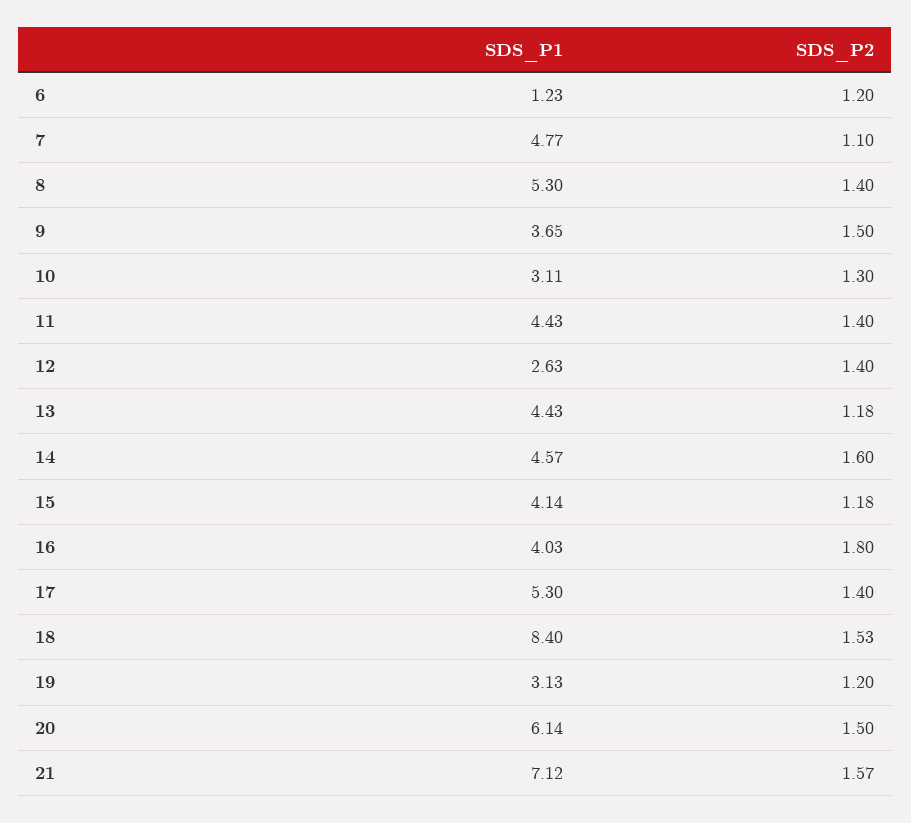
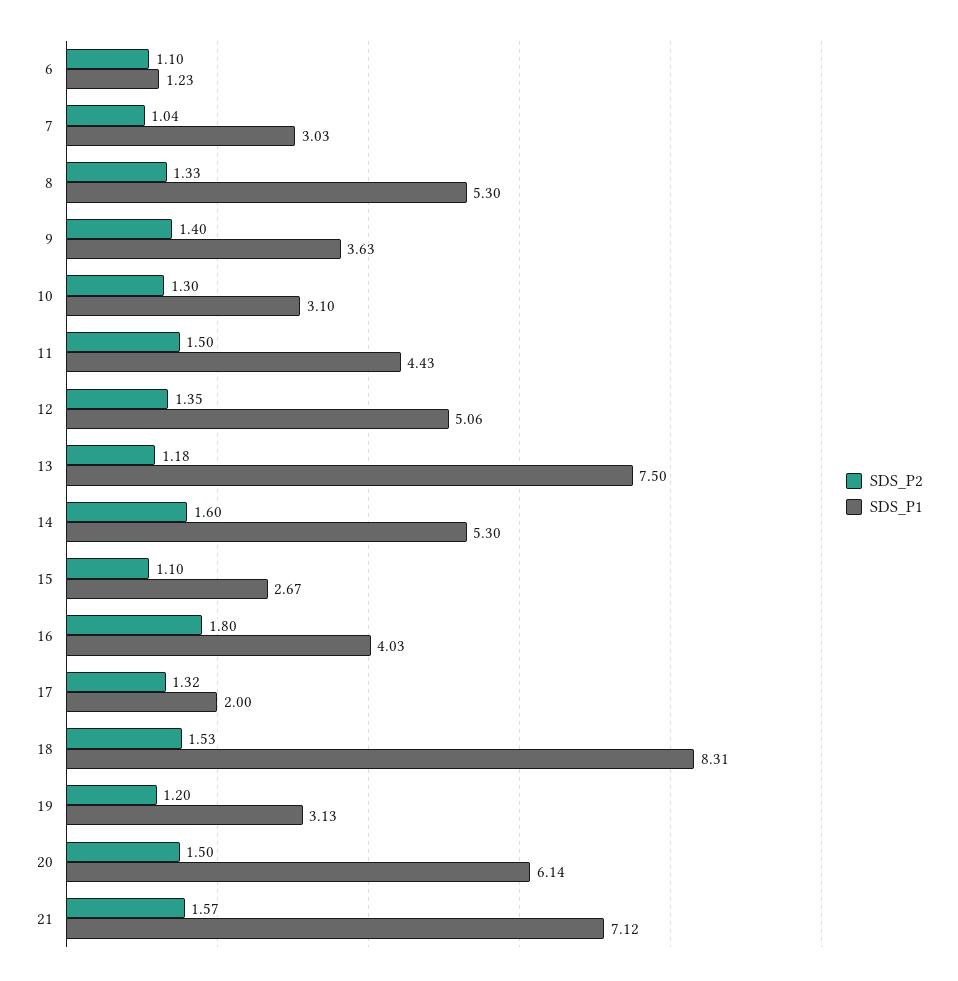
SDS_P2, 6: 1.2 -> 1.1
SDS_P1, 7: 4.77 -> 3.03
SDS_P2, 7: 1.1 -> 1.04
SDS_P2, 8: 1.4 -> 1.33
SDS_P1, 9: 3.65 -> 3.63
SDS_P2, 9: 1.5 -> 1.4
SDS_P1, 10: 3.11 -> 3.1
SDS_P2, 11: 1.4 -> 1.5
SDS_P1, 12: 2.63 -> 5.06
SDS_P2, 12: 1.4 -> 1.35
SDS_P1, 13: 4.43 -> 7.5
SDS_P1, 14: 4.57 -> 5.3
SDS_P1, 15: 4.14 -> 2.67
SDS_P2, 15: 1.18 -> 1.1
SDS_P1, 17: 5.3 -> 2
SDS_P2, 17: 1.4 -> 1.32
SDS_P1, 18: 8.4 -> 8.31

